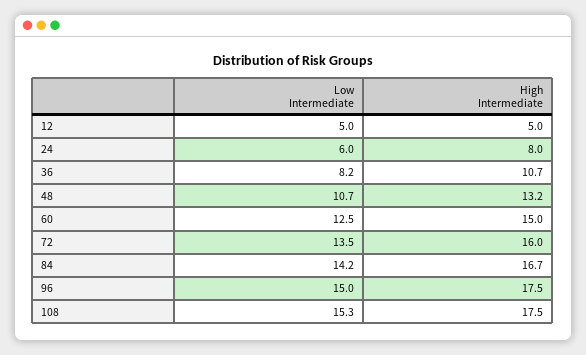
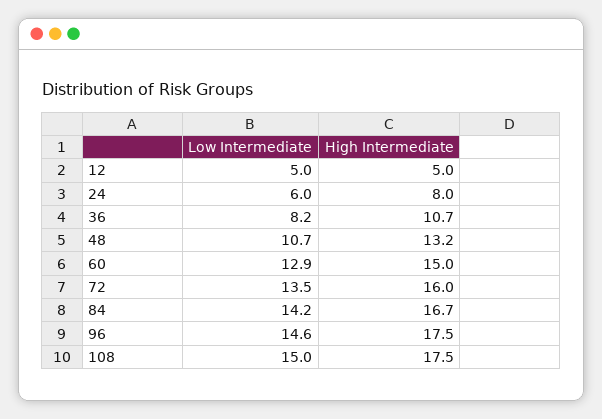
Low Intermediate, 60: 12.5 -> 12.9
Low Intermediate, 96: 15 -> 14.6
Low Intermediate, 108: 15.3 -> 15

